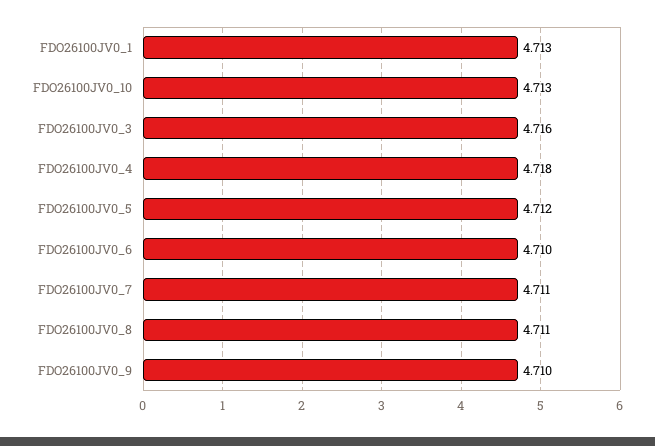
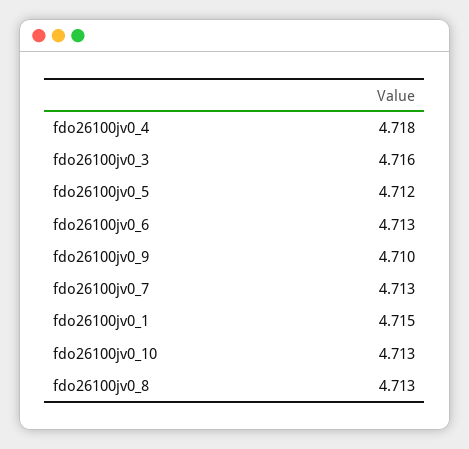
FDO26100JV0_1: 4.713 -> 4.715
FDO26100JV0_6: 4.71 -> 4.713
FDO26100JV0_7: 4.711 -> 4.713
FDO26100JV0_8: 4.711 -> 4.713

